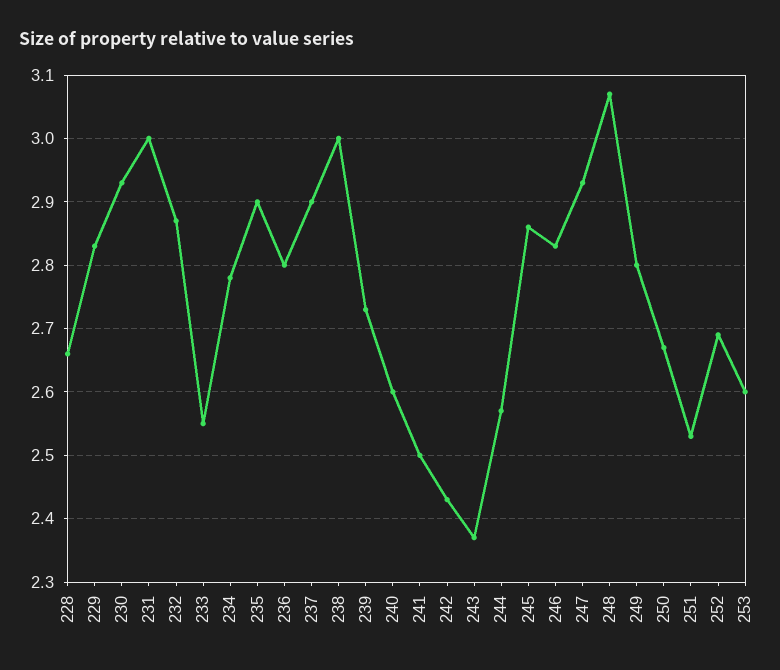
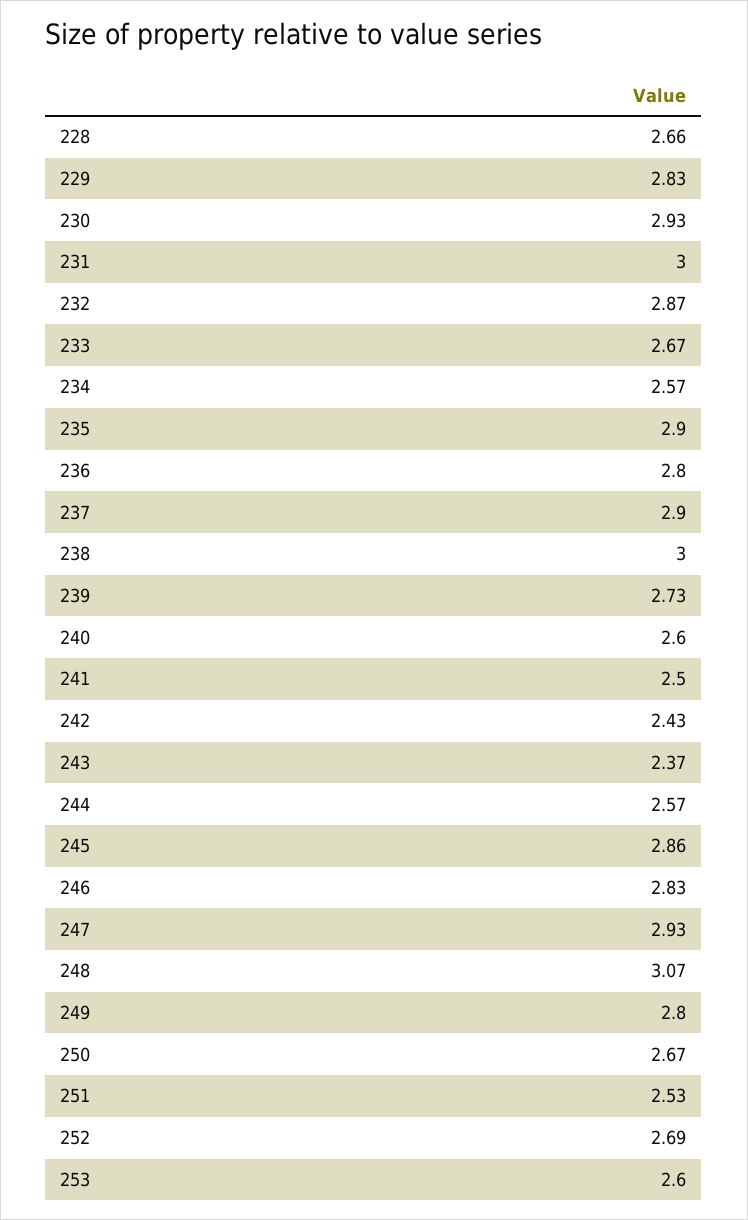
233: 2.55 -> 2.67
234: 2.78 -> 2.57

